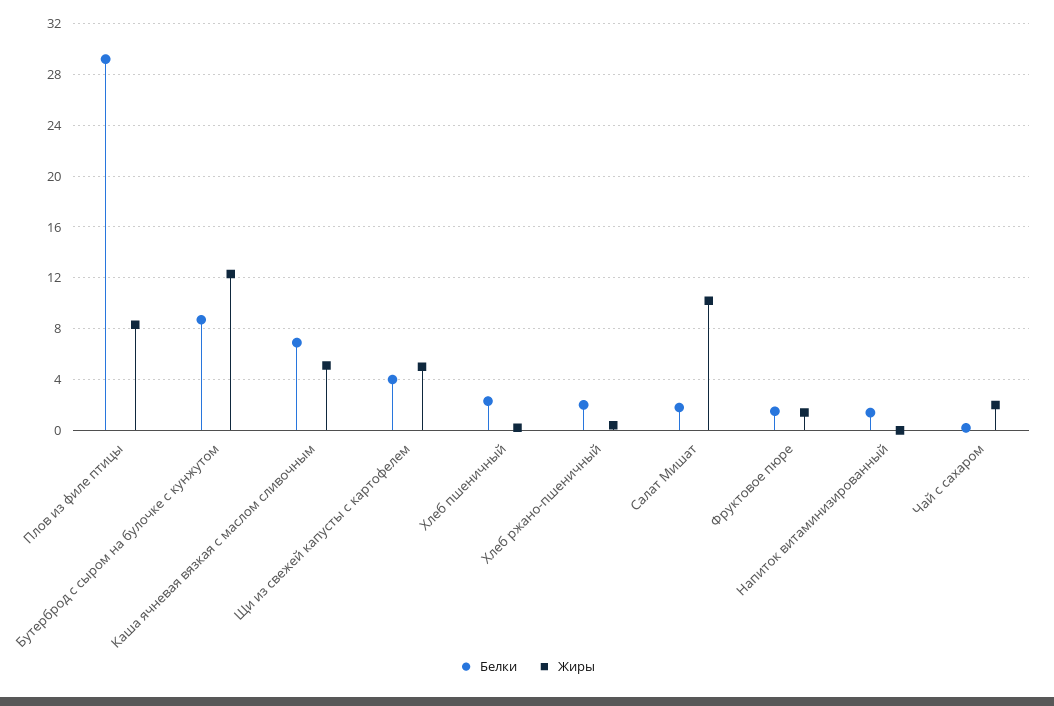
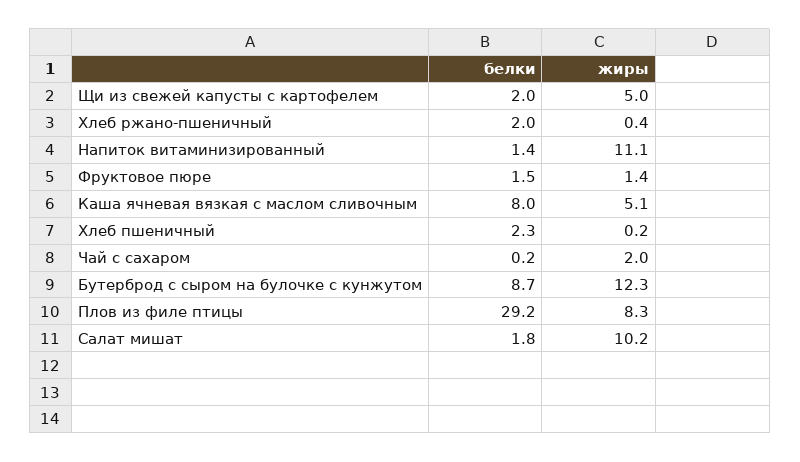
Белки, Каша ячневая вязкая с маслом сливочным: 7 -> 8
Белки, Щи из свежей капусты с картофелем: 4 -> 2
Жиры, Напиток витаминизированный: 0 -> 11.1

